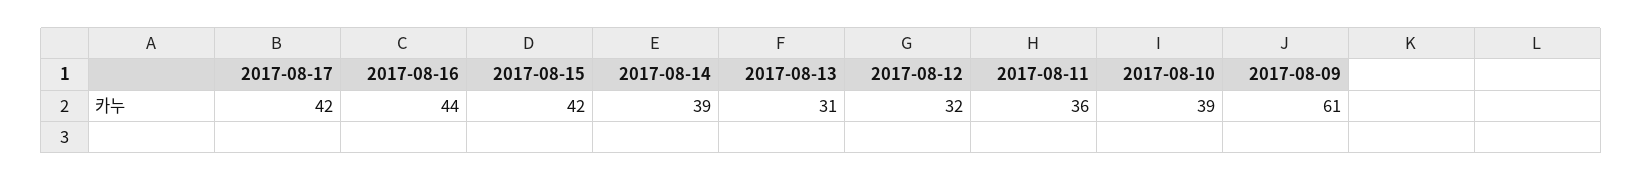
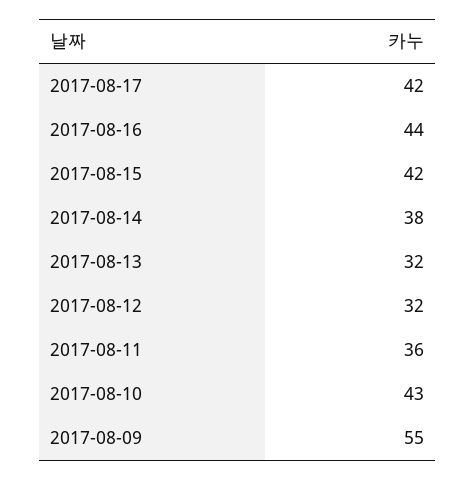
2017-08-14: 39 -> 38
2017-08-13: 31 -> 32
2017-08-10: 39 -> 43
2017-08-09: 61 -> 55

